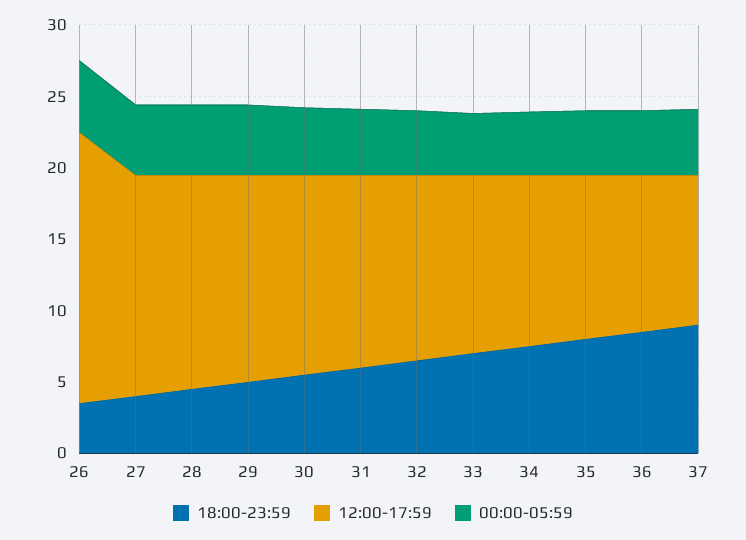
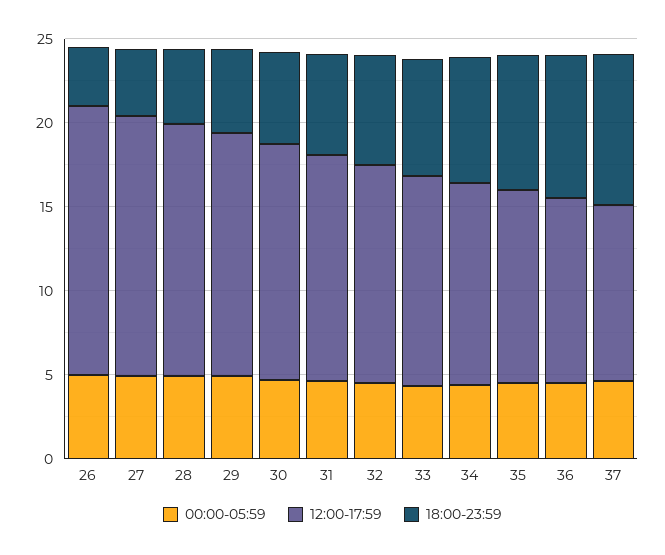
12:00-17:59, 26: 19 -> 16

